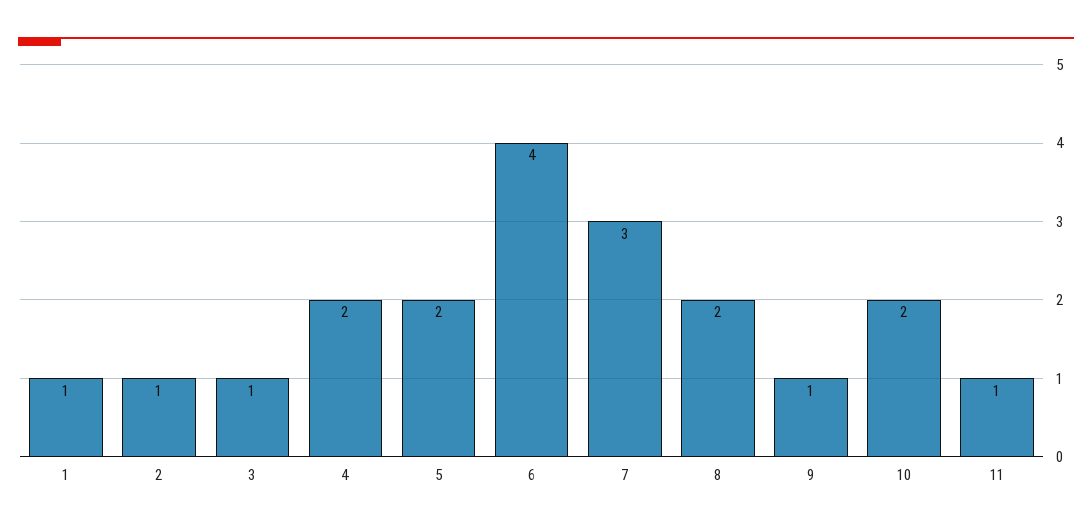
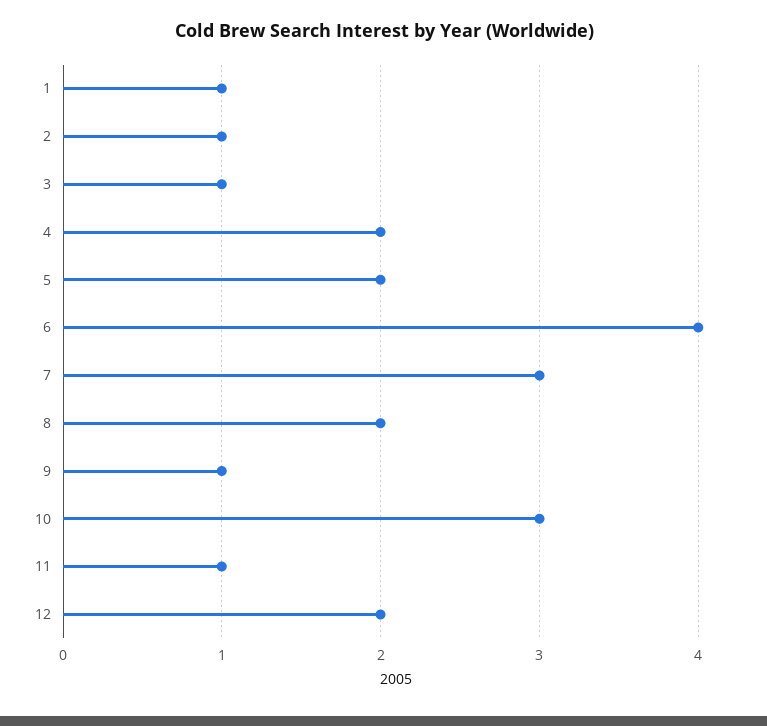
10: 2 -> 3
12: none -> 2

